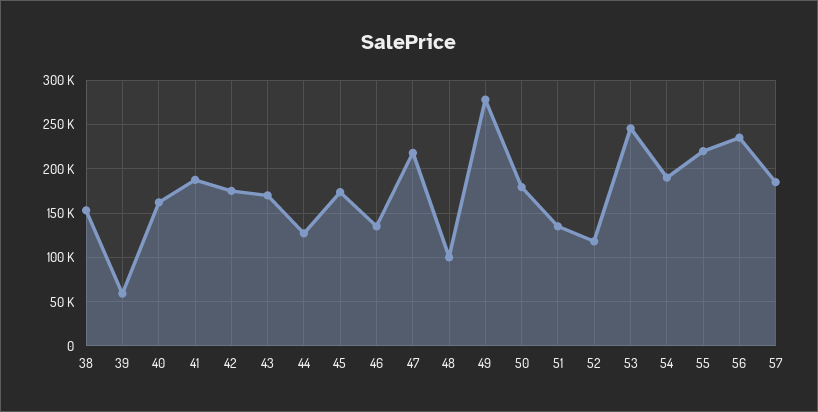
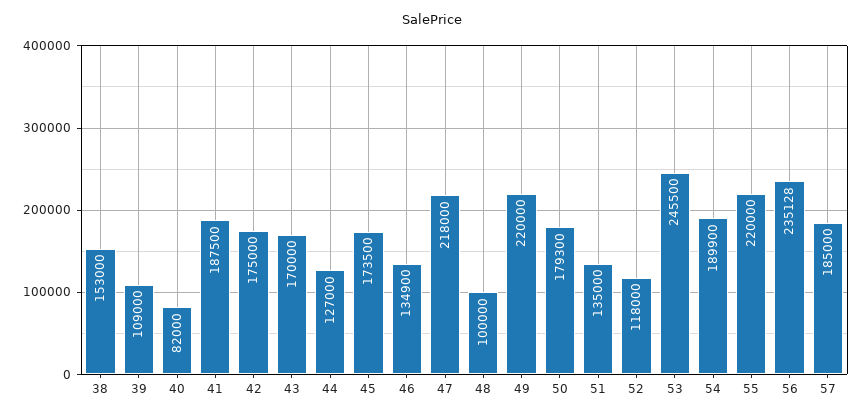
39: 60000 -> 109000
40: 160000 -> 82000
49: 280000 -> 220000

